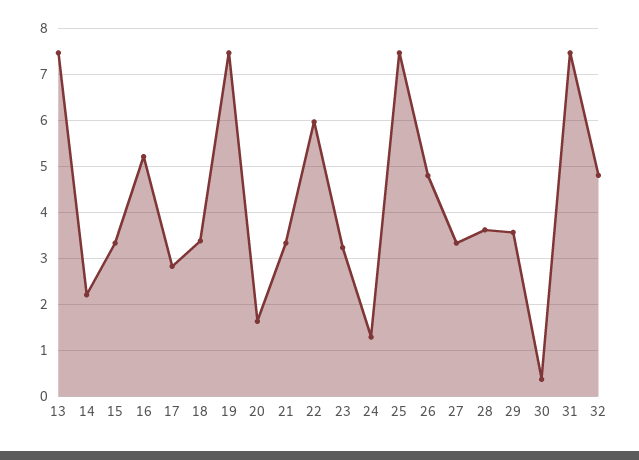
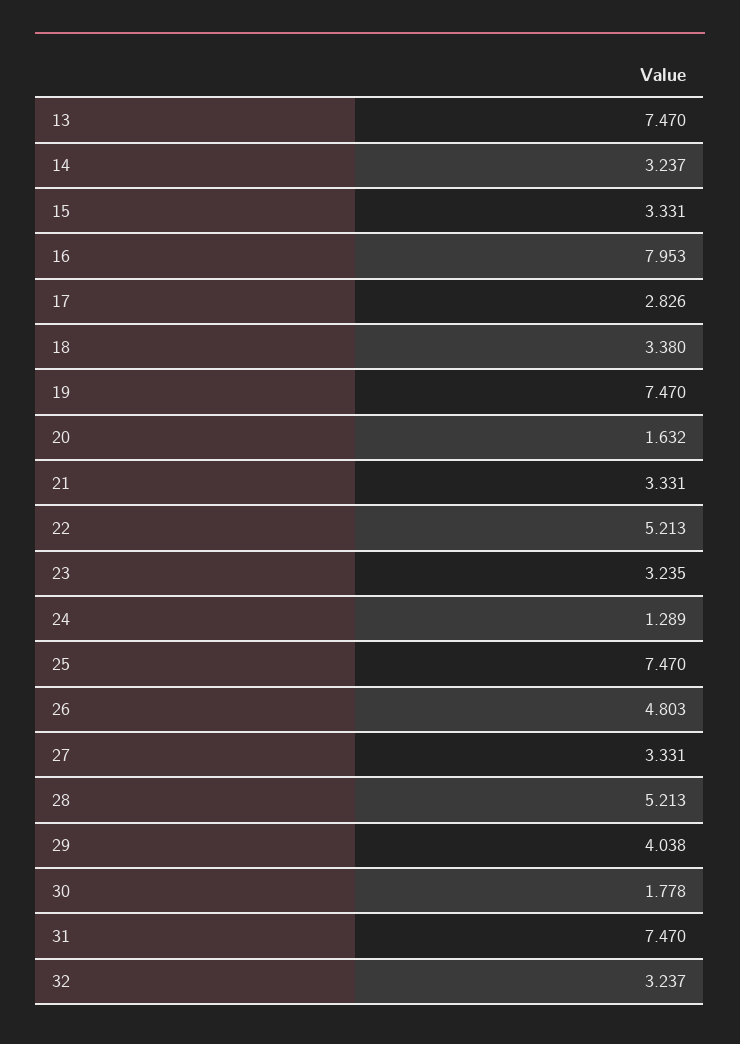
14: 2.2 -> 3.237
16: 5.2 -> 7.953
22: 6 -> 5.213
28: 3.6 -> 5.213
29: 3.6 -> 4.038
30: 0.4 -> 1.778
32: 4.8 -> 3.237

